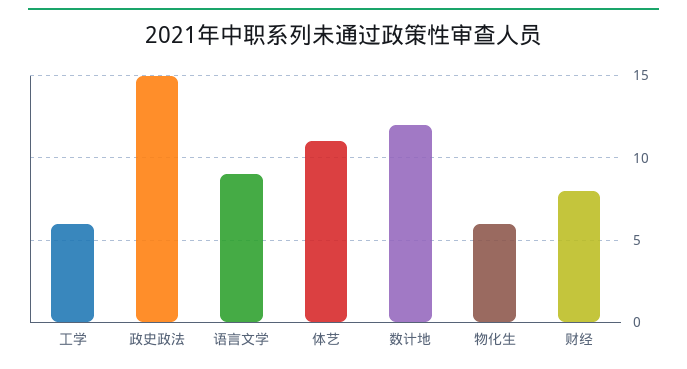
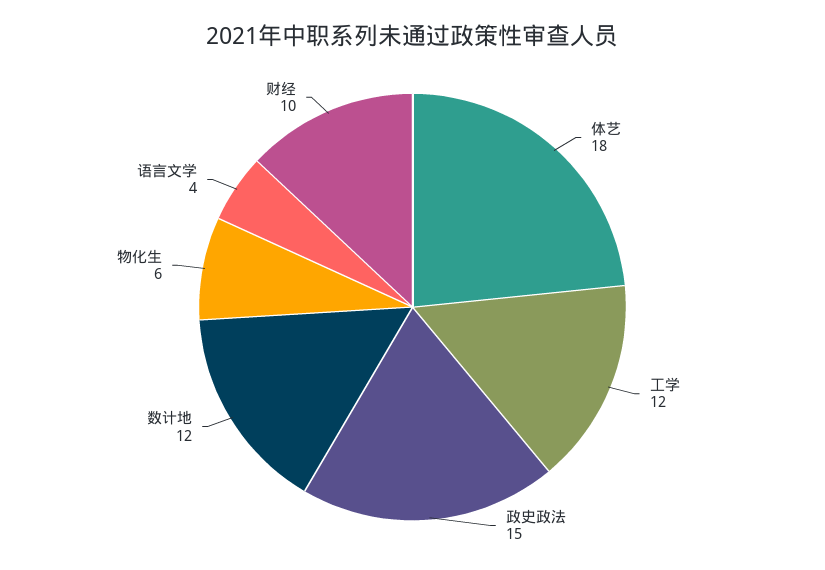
工学: 6 -> 12
语言文学: 9 -> 4
体艺: 11 -> 18
财经: 8 -> 10

